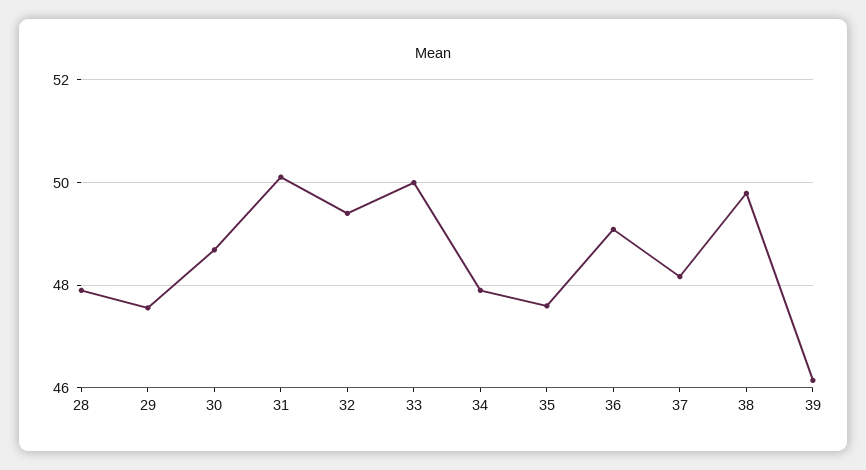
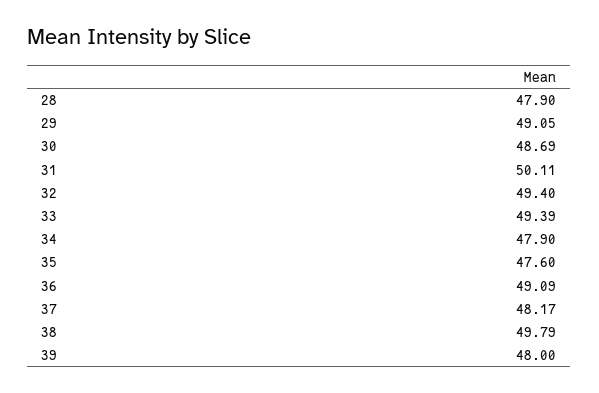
29: 47.6 -> 49.05
33: 50 -> 49.39
39: 46.2 -> 48

